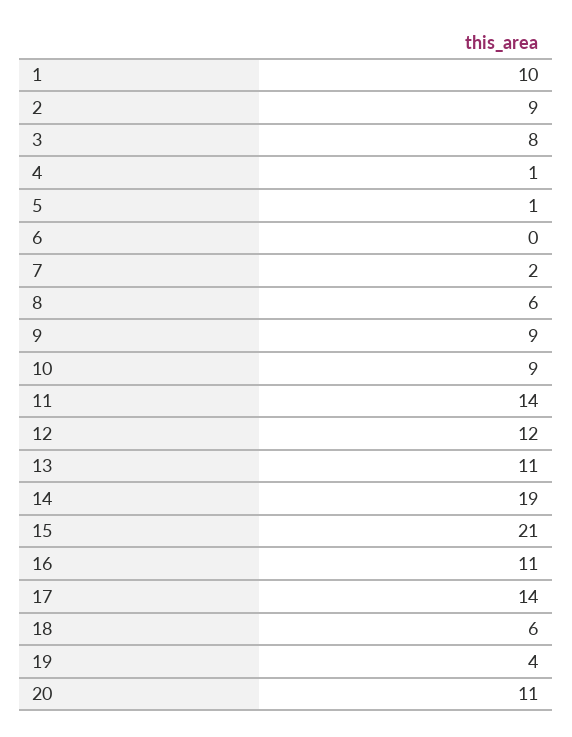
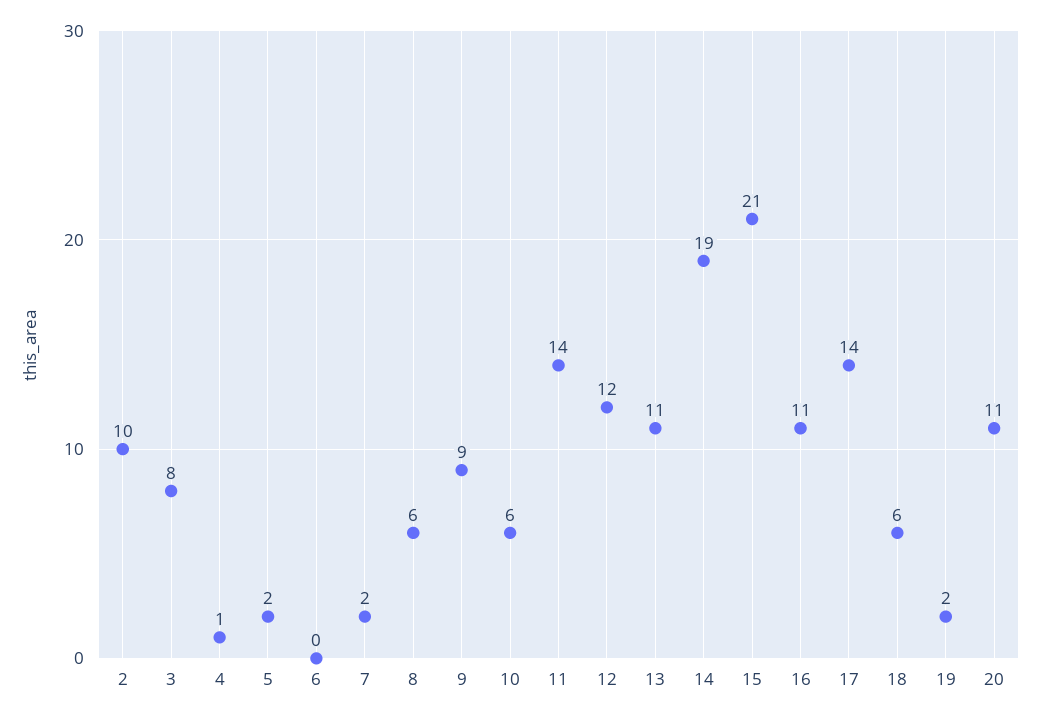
1: 10 -> none
2: 9 -> 10
5: 1 -> 2
10: 9 -> 6
19: 4 -> 2

